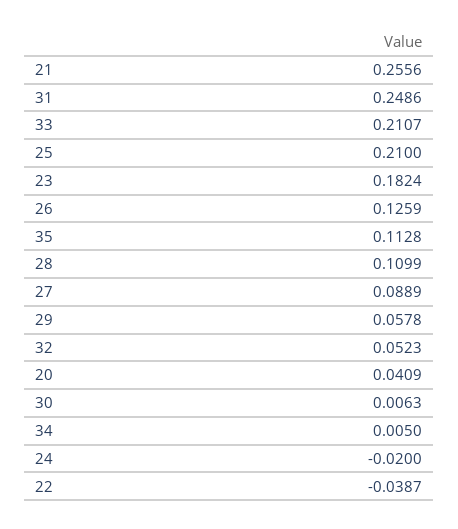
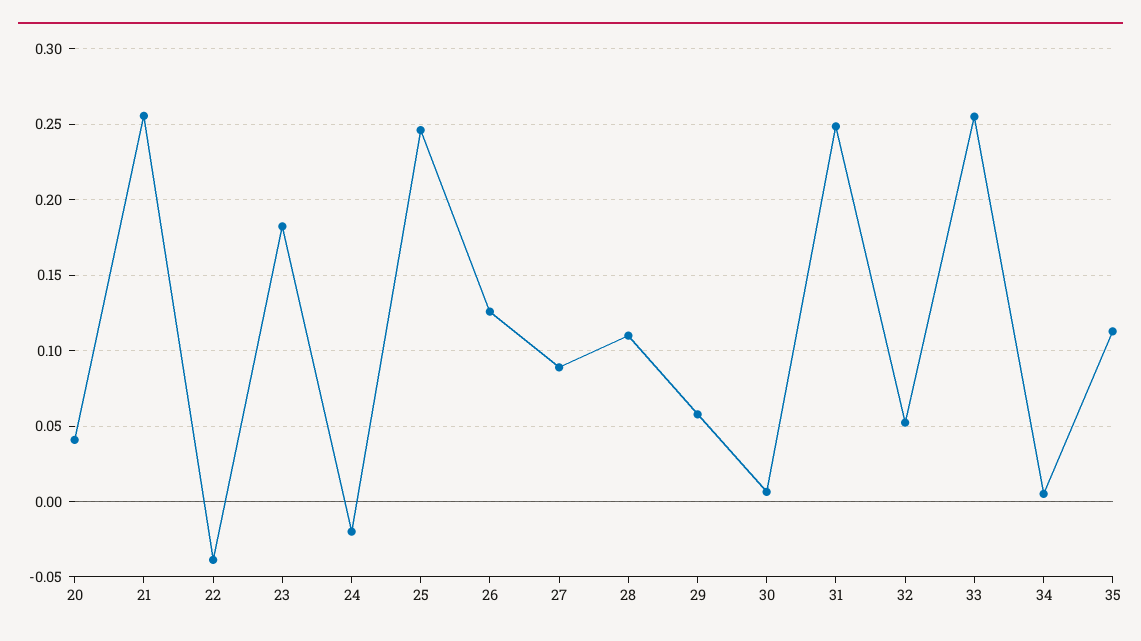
33: 0.2107 -> 0.255
25: 0.21 -> 0.245

